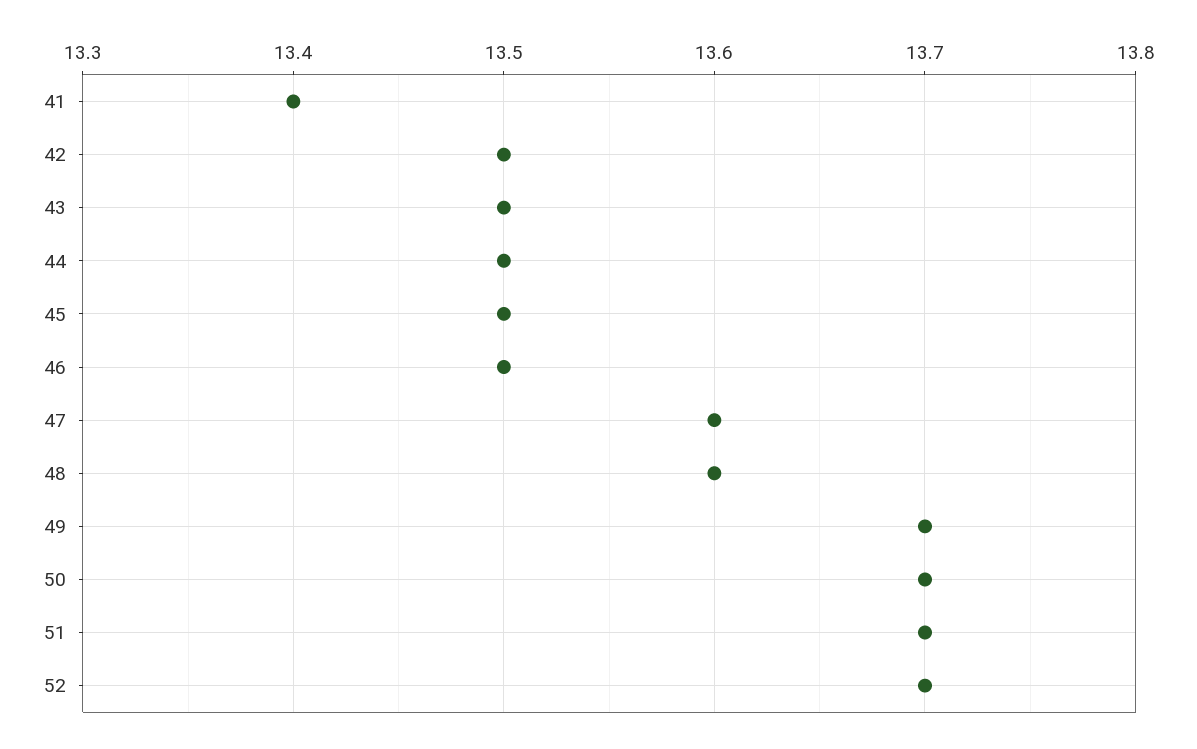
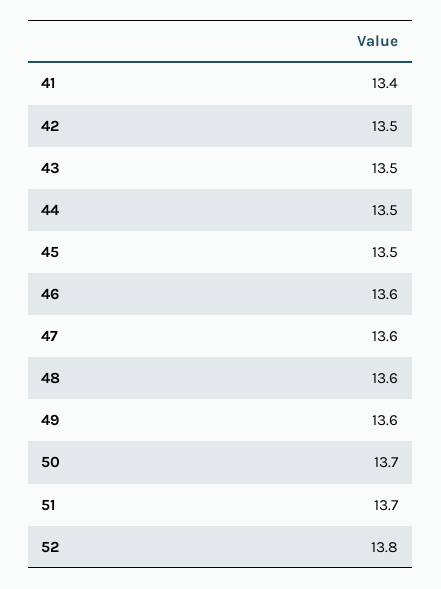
46: 13.5 -> 13.6
49: 13.7 -> 13.6
52: 13.7 -> 13.8

